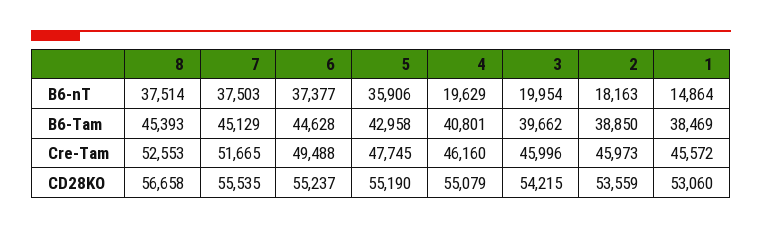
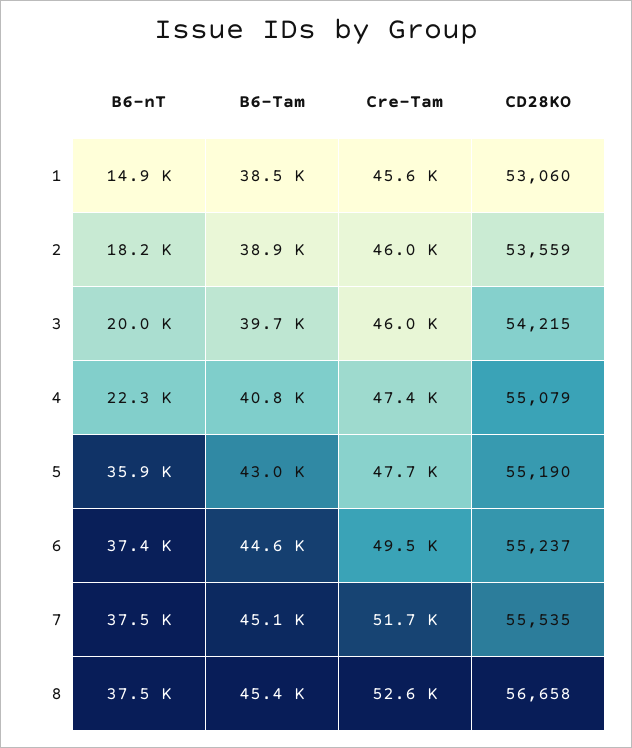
4, B6-nT: 19629 -> 22300
4, Cre-Tam: 46160 -> 47400

